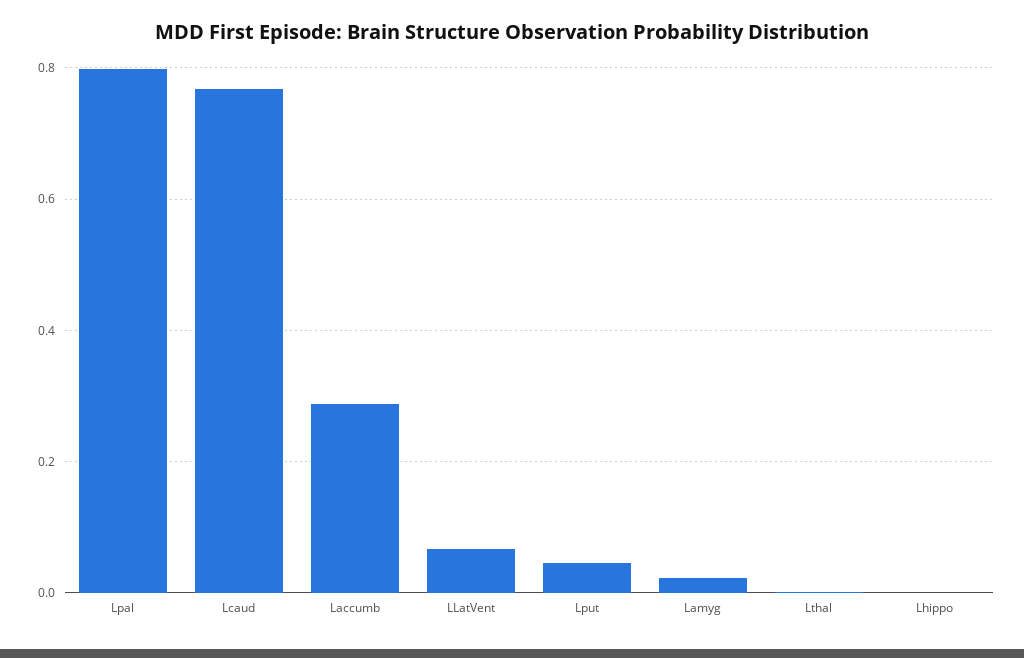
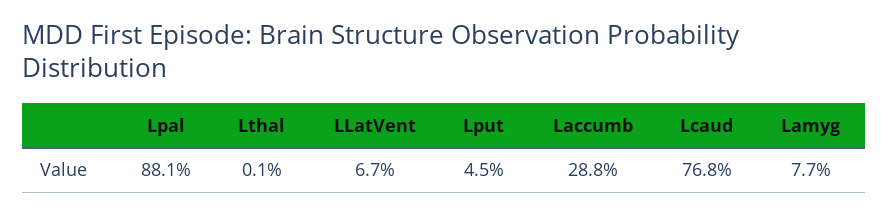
Lpal: 0.8 -> 0.881
Lamyg: 0.02 -> 0.077
Lhippo: 0 -> none

